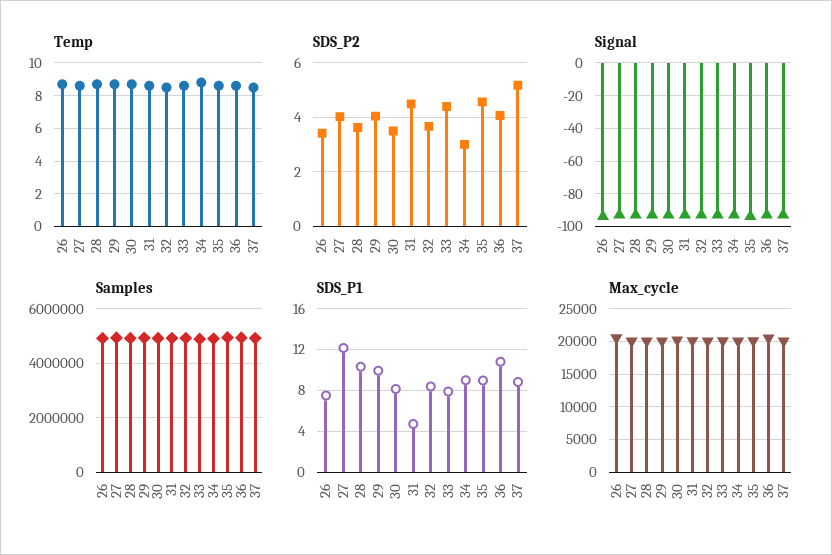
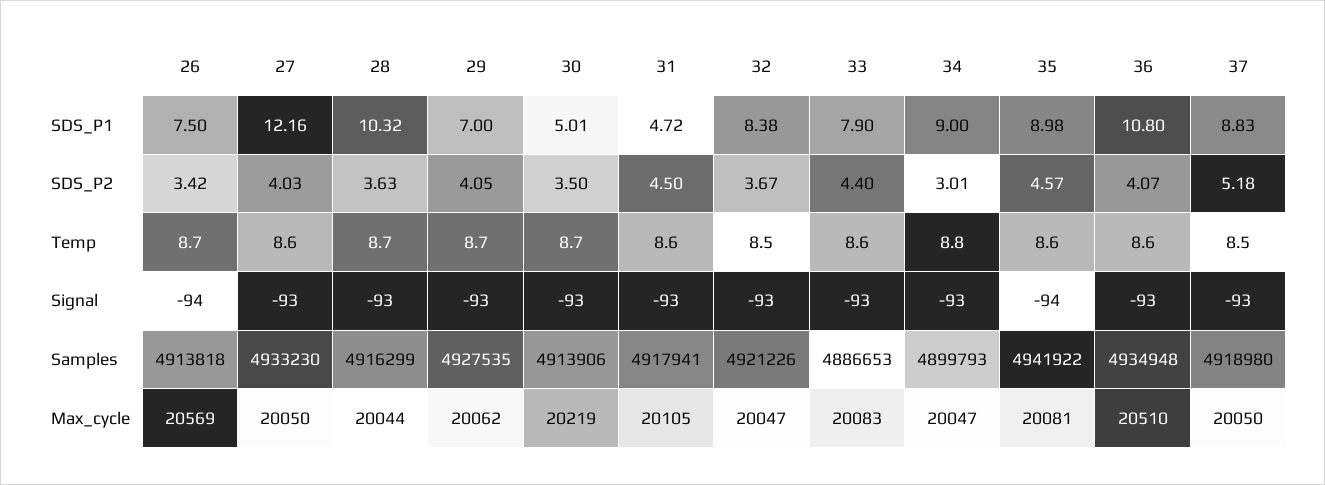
SDS_P1, 29: 10 -> 7
SDS_P1, 30: 8 -> 5.01

